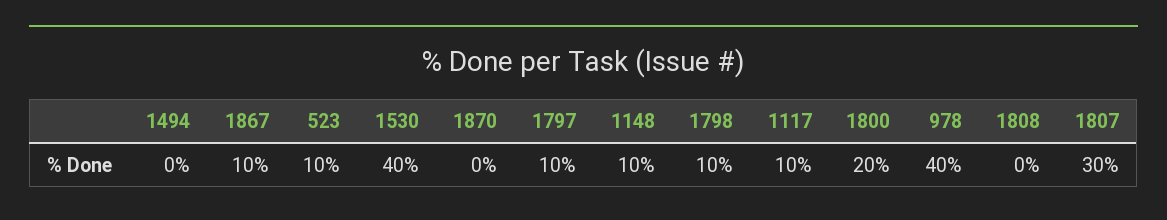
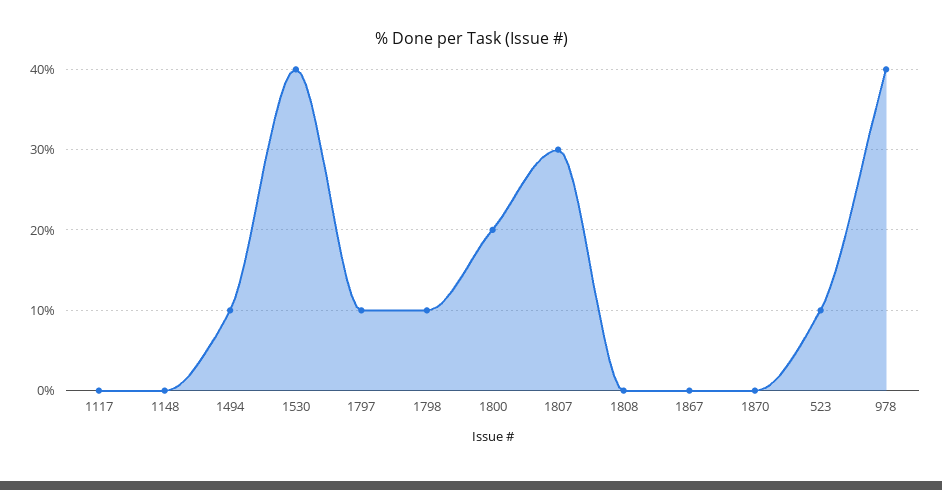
1494: 0 -> 10
1867: 10 -> 0
1148: 10 -> 0
1117: 10 -> 0

